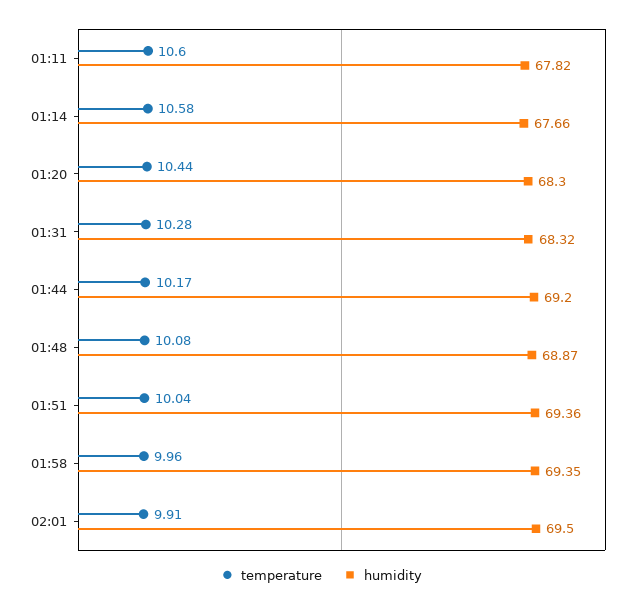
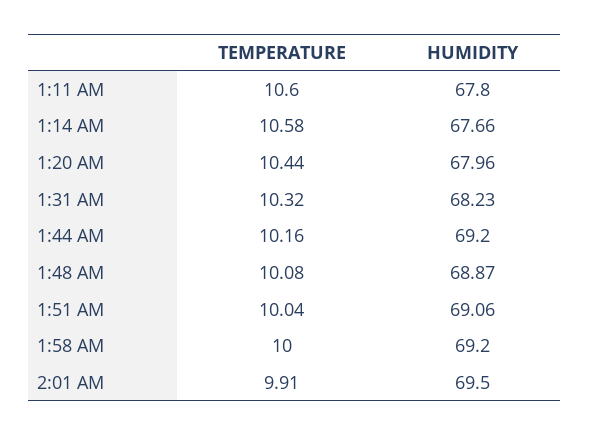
humidity, 01:11: 67.82 -> 67.8
humidity, 01:20: 68.3 -> 67.96
temperature, 01:31: 10.28 -> 10.32
humidity, 01:31: 68.32 -> 68.23
temperature, 01:44: 10.17 -> 10.16
humidity, 01:51: 69.36 -> 69.06
temperature, 01:58: 9.96 -> 10
humidity, 01:58: 69.35 -> 69.2

